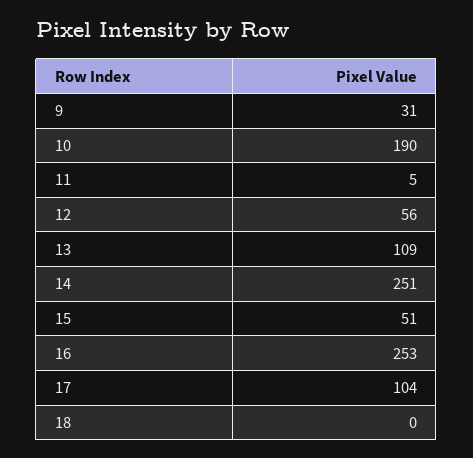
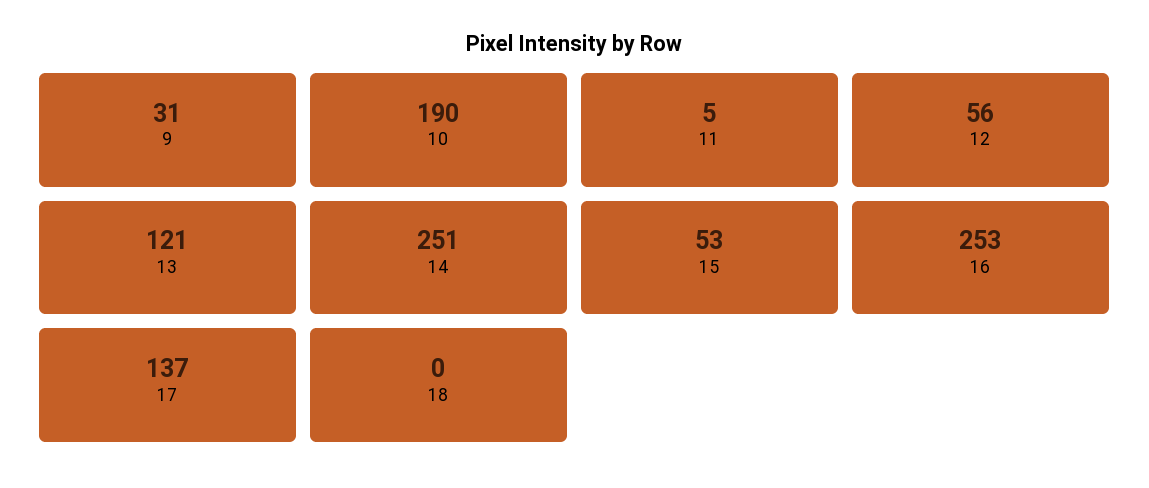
13: 109 -> 121
15: 51 -> 53
17: 104 -> 137

